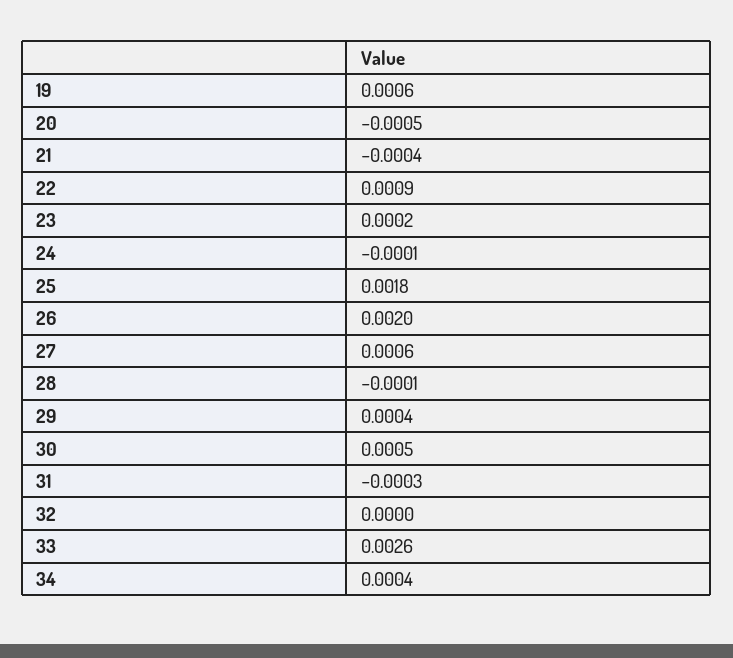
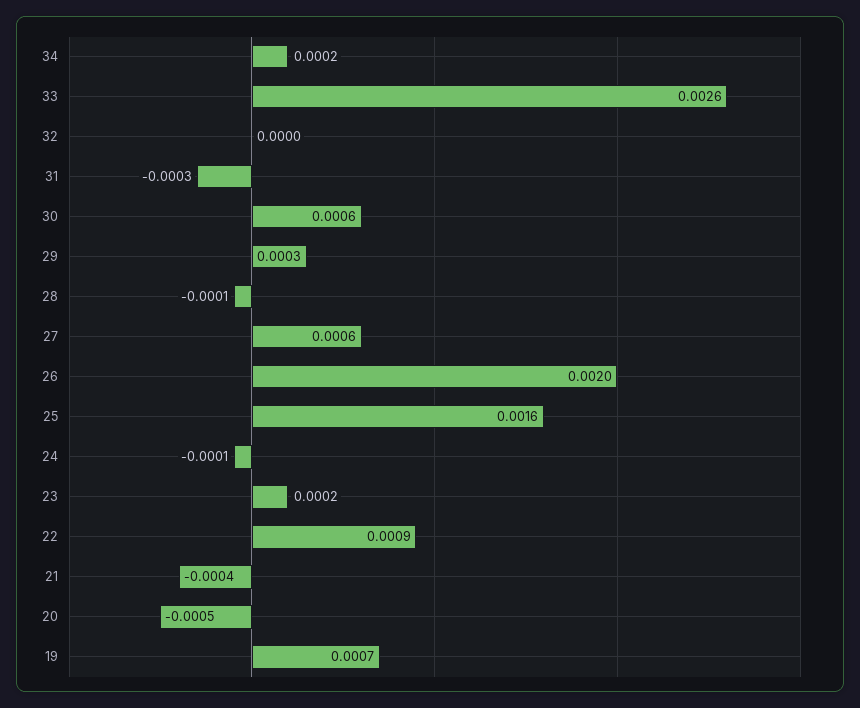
19: 0.0006 -> 0.0007
25: 0.0018 -> 0.0016
29: 0.0004 -> 0.0003
30: 0.0005 -> 0.0006
34: 0.0004 -> 0.0002

